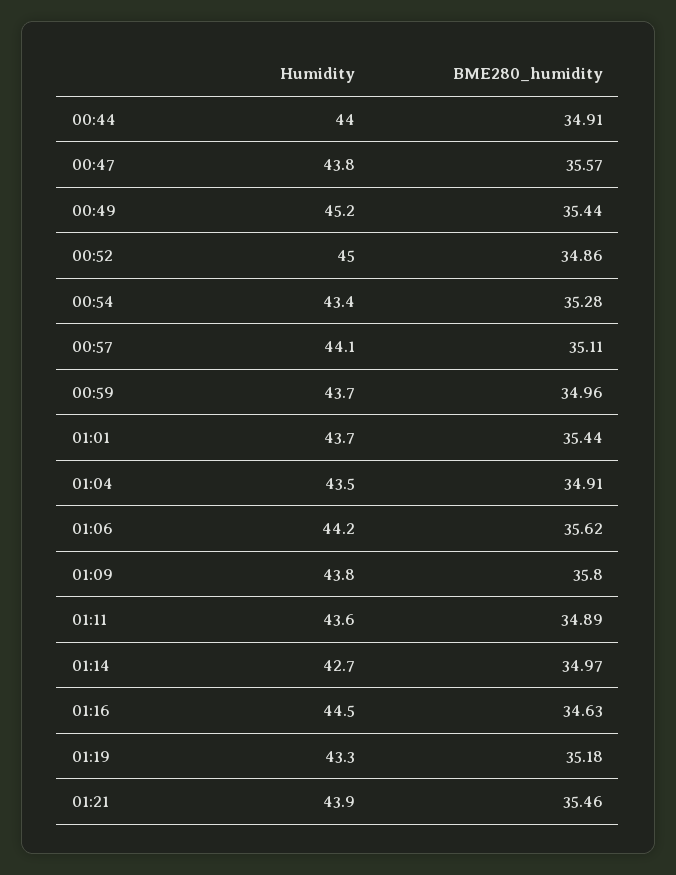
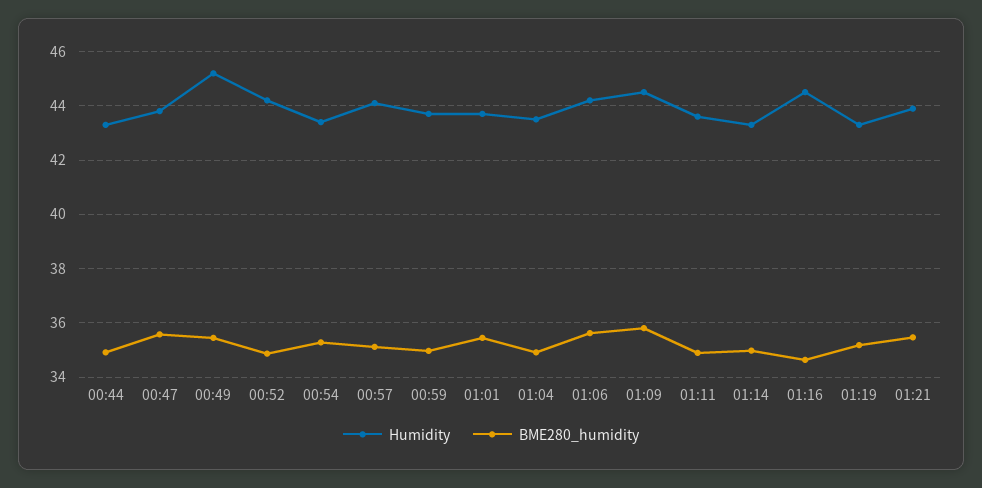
Humidity, 00:44: 44 -> 43.25
Humidity, 00:52: 45 -> 44.25
Humidity, 01:09: 43.8 -> 44.5
Humidity, 01:14: 42.7 -> 43.25

